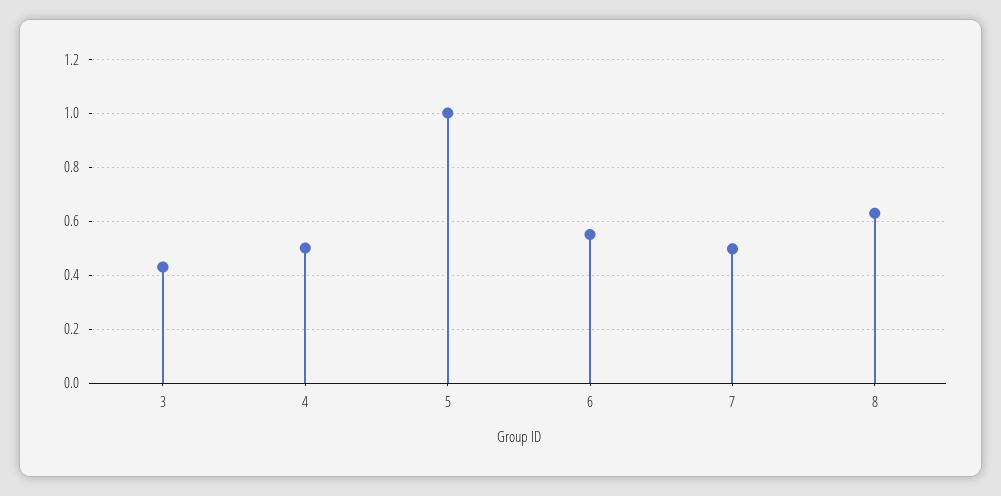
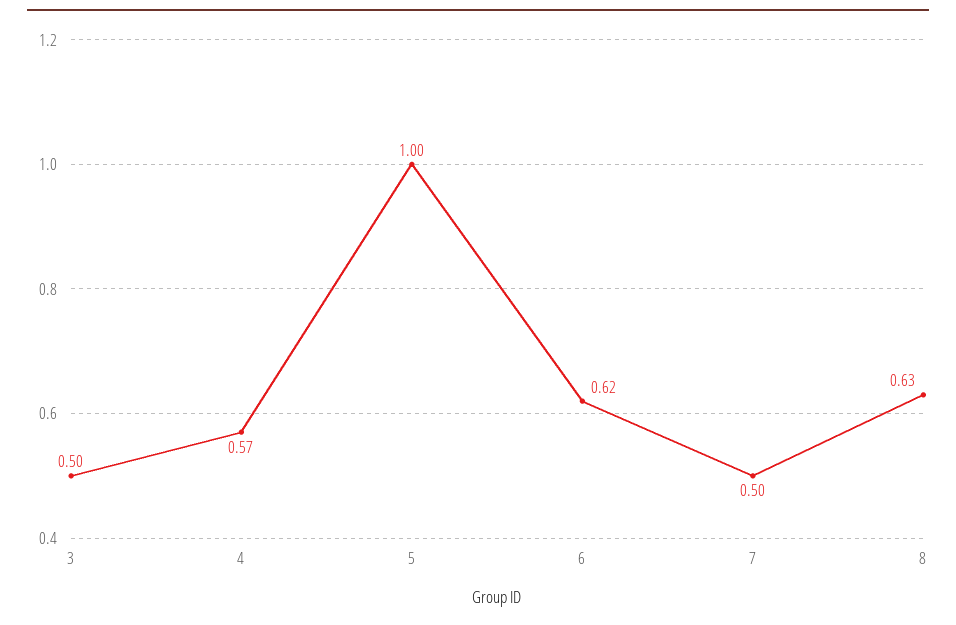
3: 0.425 -> 0.5
4: 0.5 -> 0.57
6: 0.55 -> 0.62

